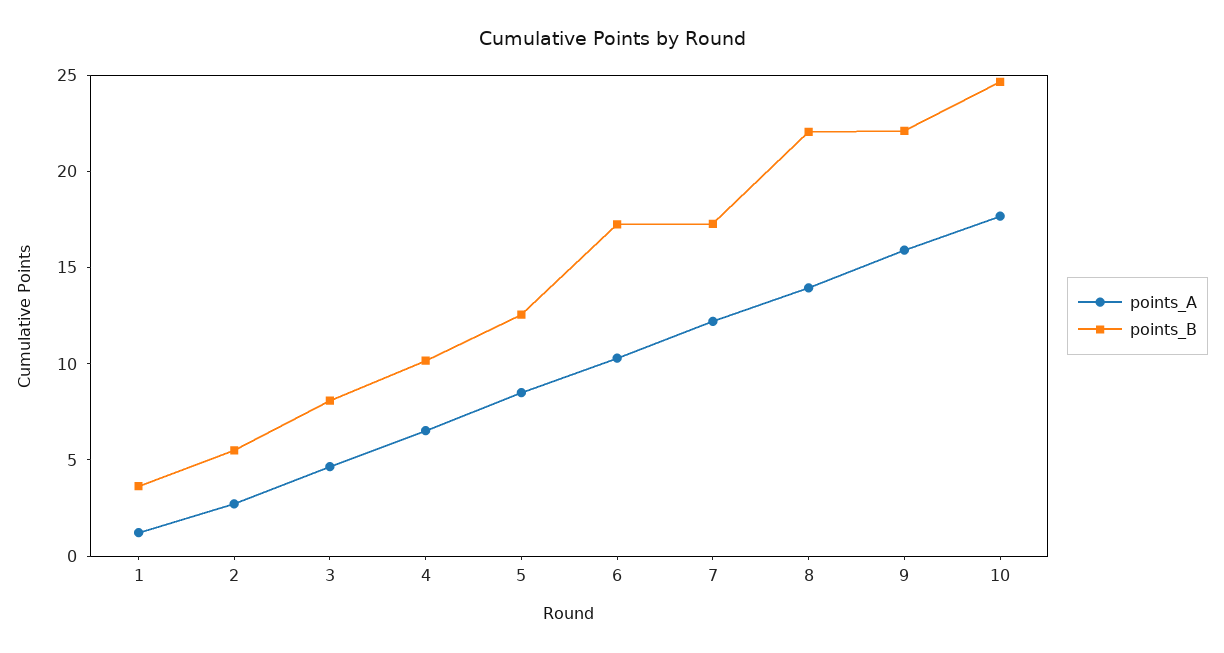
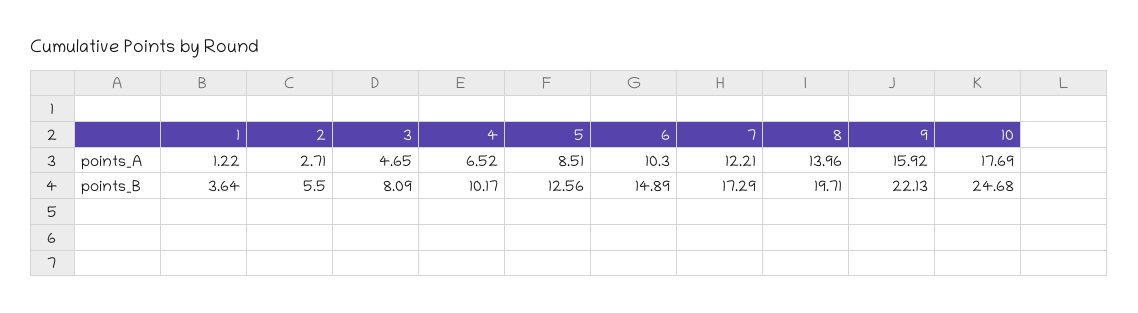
points_B, 6: 17 -> 14.89
points_B, 8: 22 -> 19.71

